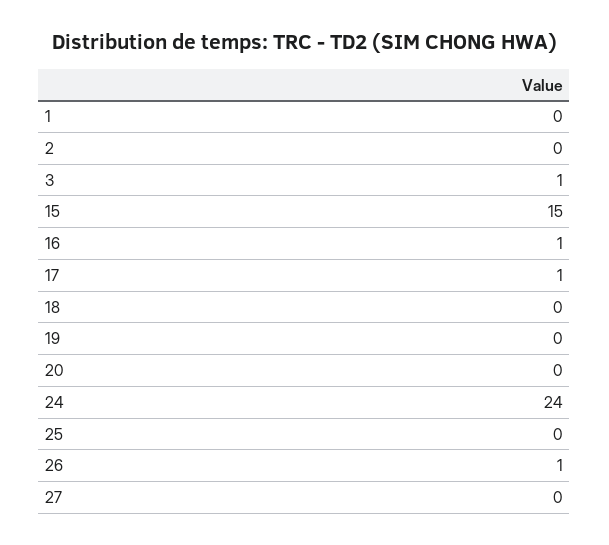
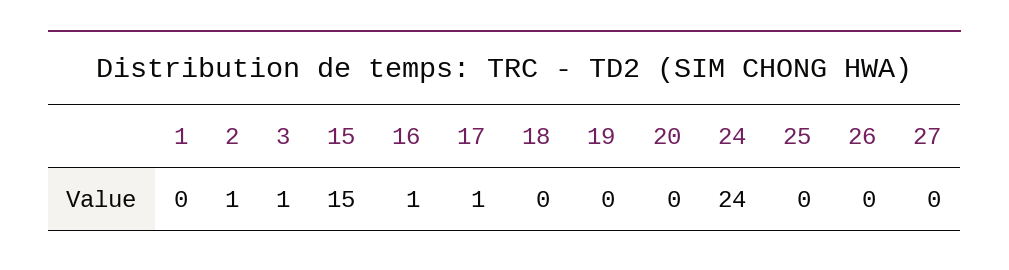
2: 0 -> 1
26: 1 -> 0

